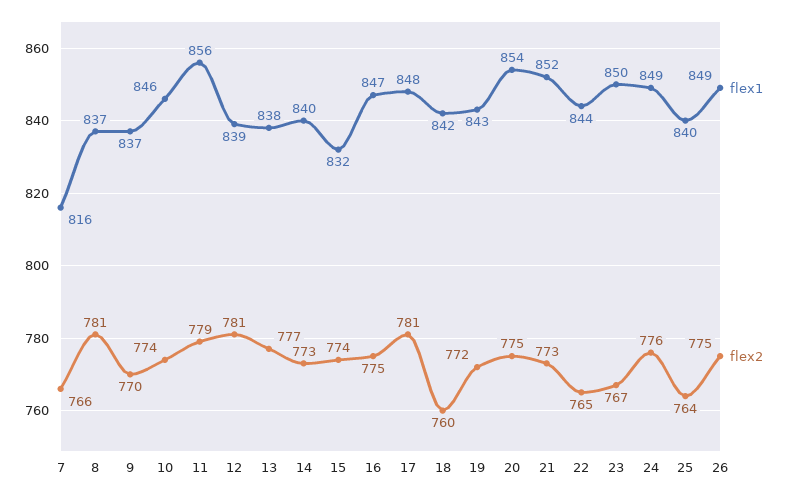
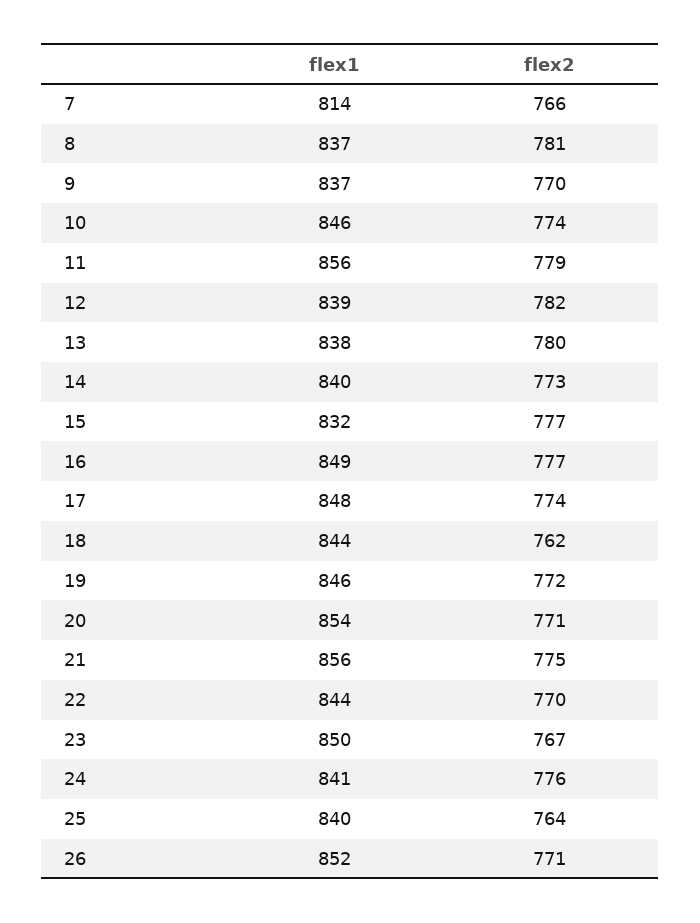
flex1, 7: 816 -> 814
flex2, 12: 781 -> 782
flex2, 13: 777 -> 780
flex2, 15: 774 -> 777
flex1, 16: 847 -> 849
flex2, 16: 775 -> 777
flex2, 17: 781 -> 774
flex1, 18: 842 -> 844
flex2, 18: 760 -> 762
flex1, 19: 843 -> 846
flex2, 20: 775 -> 771
flex1, 21: 852 -> 856
flex2, 21: 773 -> 775
flex2, 22: 765 -> 770
flex1, 24: 849 -> 841
flex1, 26: 849 -> 852
flex2, 26: 775 -> 771

